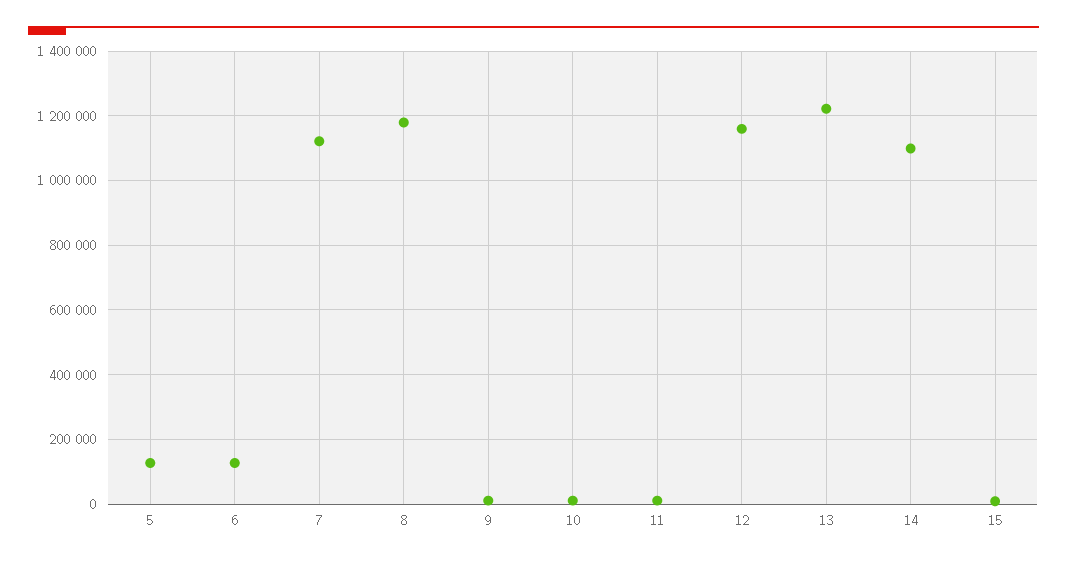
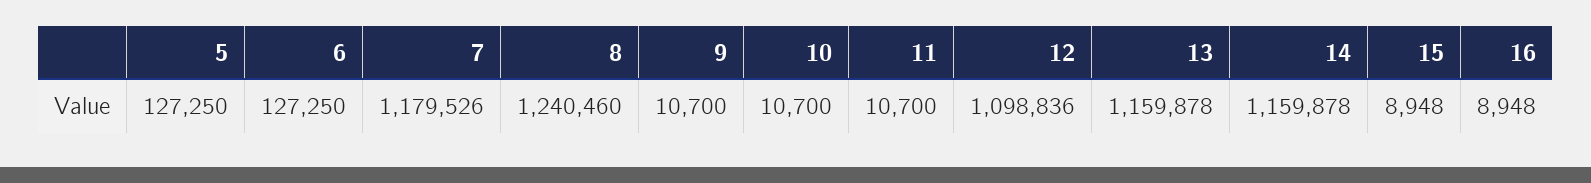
7: 1120000 -> 1179526
8: 1180000 -> 1240460
12: 1160000 -> 1098836
13: 1220000 -> 1159878
14: 1100000 -> 1159878
16: none -> 8948

